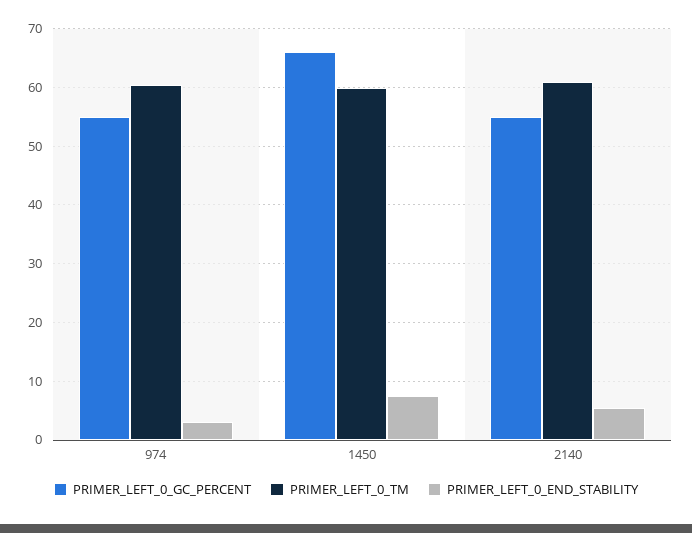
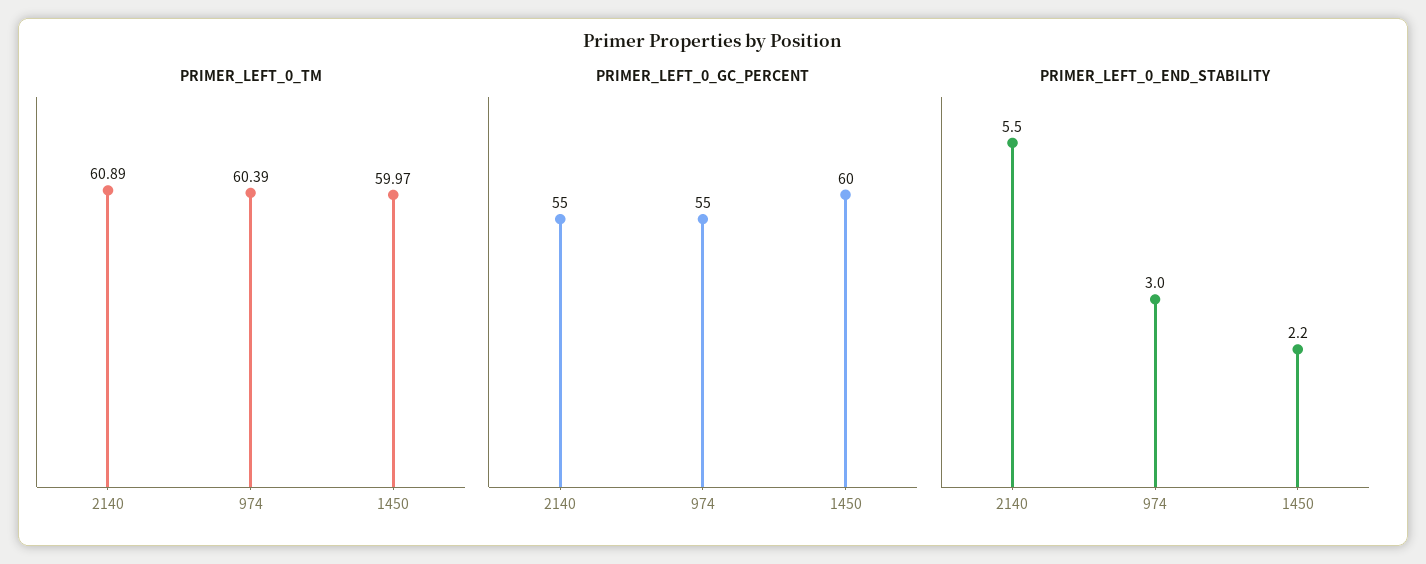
PRIMER_LEFT_0_GC_PERCENT, 1450: 66 -> 60
PRIMER_LEFT_0_END_STABILITY, 1450: 8 -> 2.2

